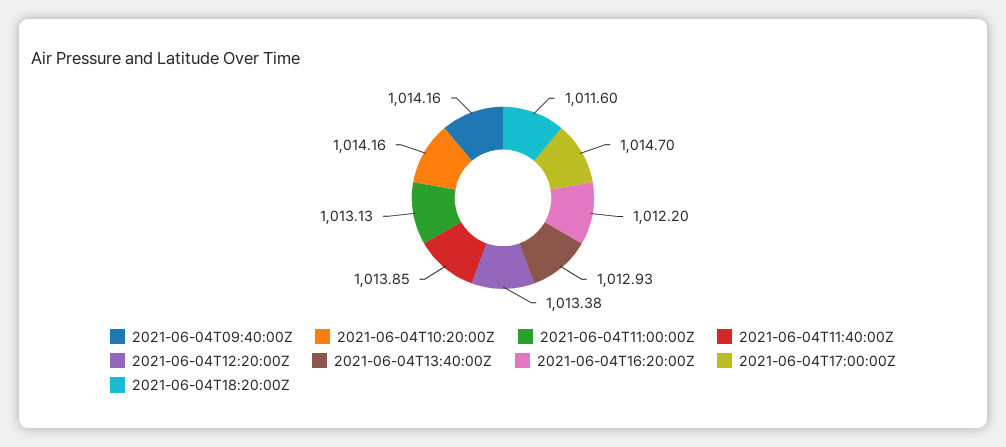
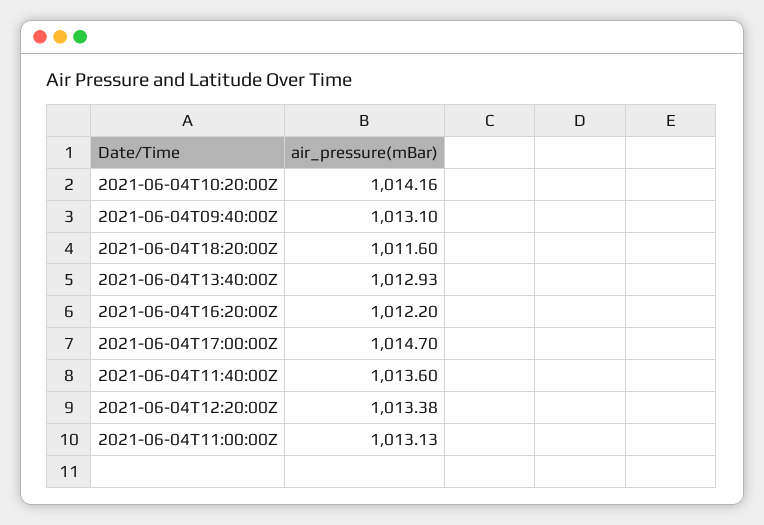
2021-06-04T09:40:00Z: 1014.16 -> 1013.1
2021-06-04T11:40:00Z: 1013.85 -> 1013.6

